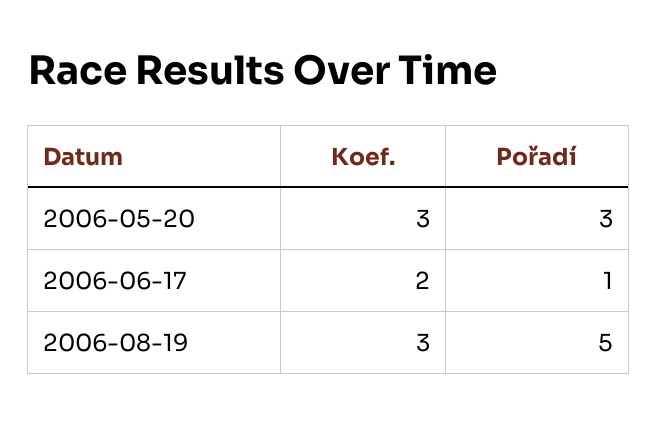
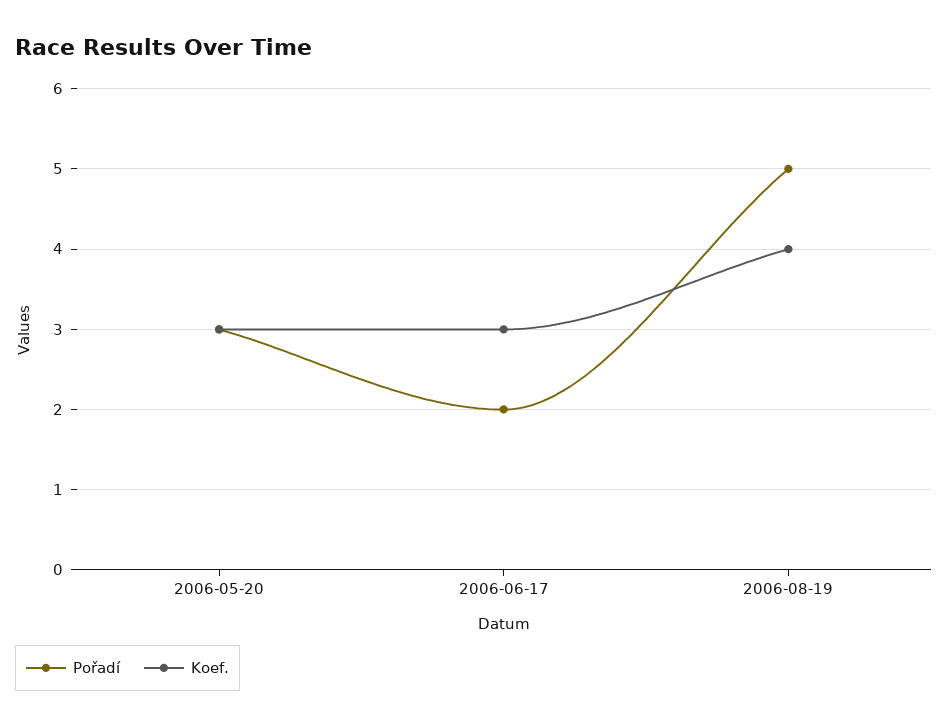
Koef., 2006-06-17: 2 -> 3
Pořadí, 2006-06-17: 1 -> 2
Koef., 2006-08-19: 3 -> 4

